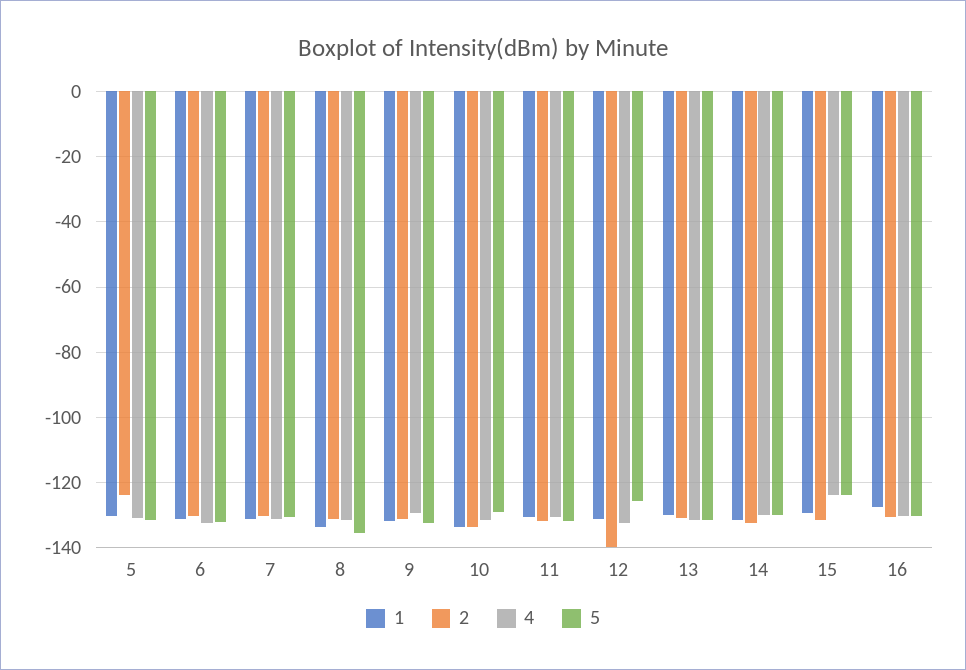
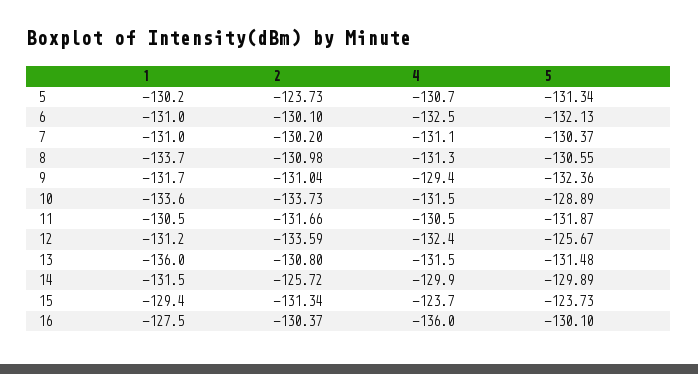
5, 8: -136 -> -130.55
2, 12: -140 -> -133.59
1, 13: -130 -> -136
2, 14: -132 -> -125.72
4, 16: -130 -> -136

